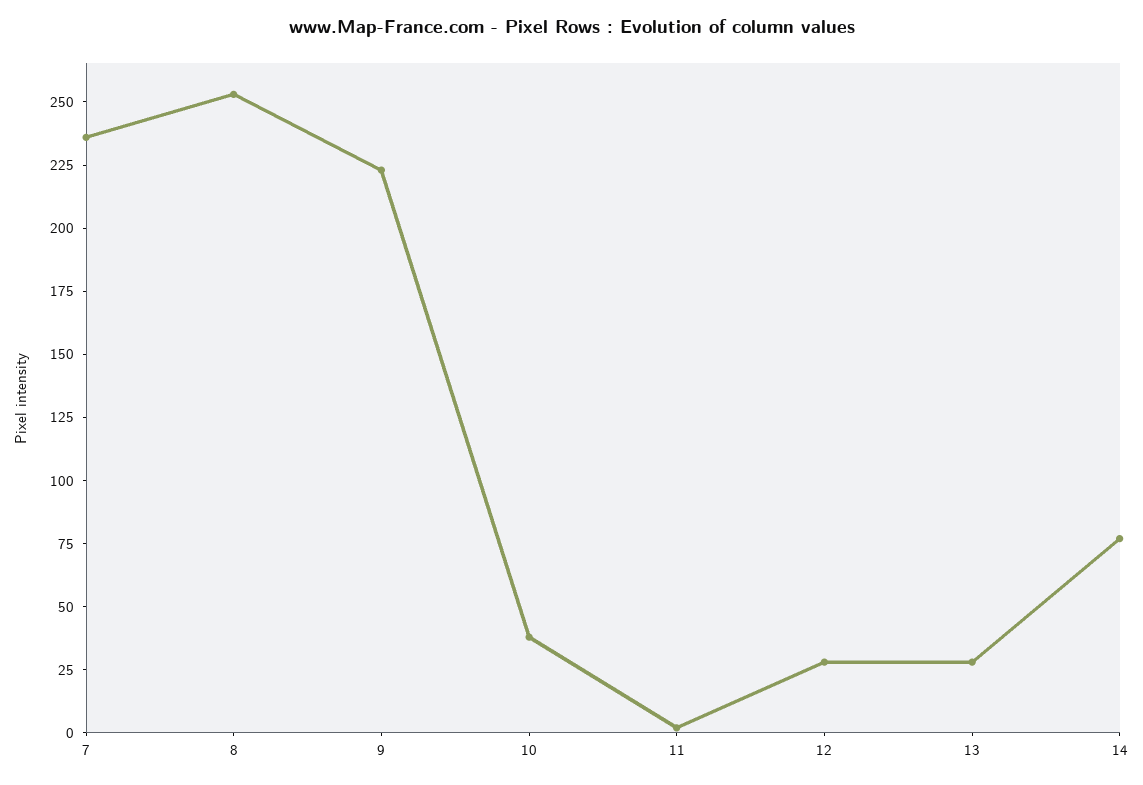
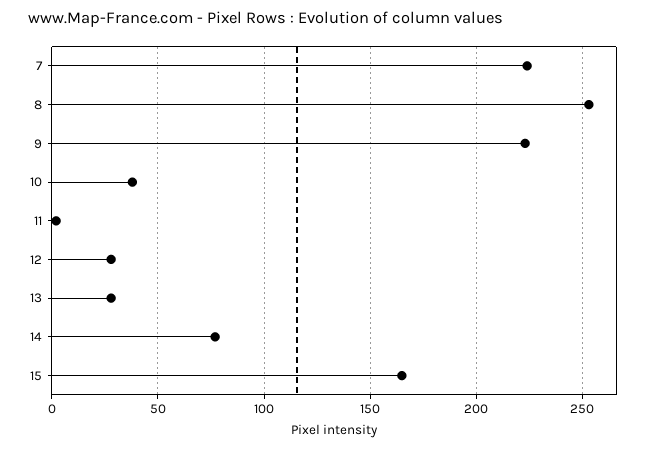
7: 235 -> 225
15: none -> 165

